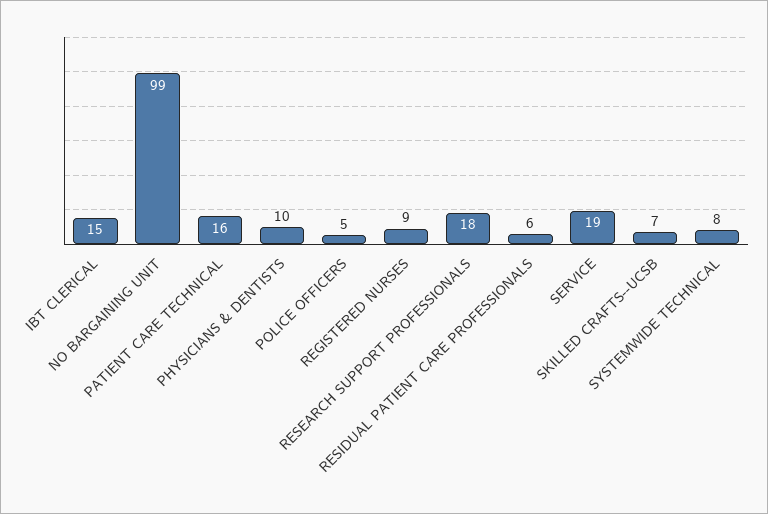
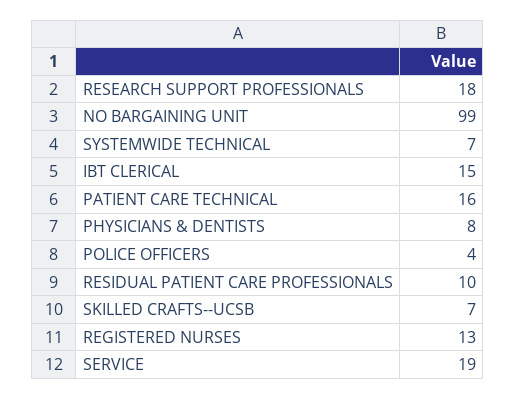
PHYSICIANS & DENTISTS: 10 -> 8
POLICE OFFICERS: 5 -> 4
REGISTERED NURSES: 9 -> 13
RESIDUAL PATIENT CARE PROFESSIONALS: 6 -> 10
SYSTEMWIDE TECHNICAL: 8 -> 7

